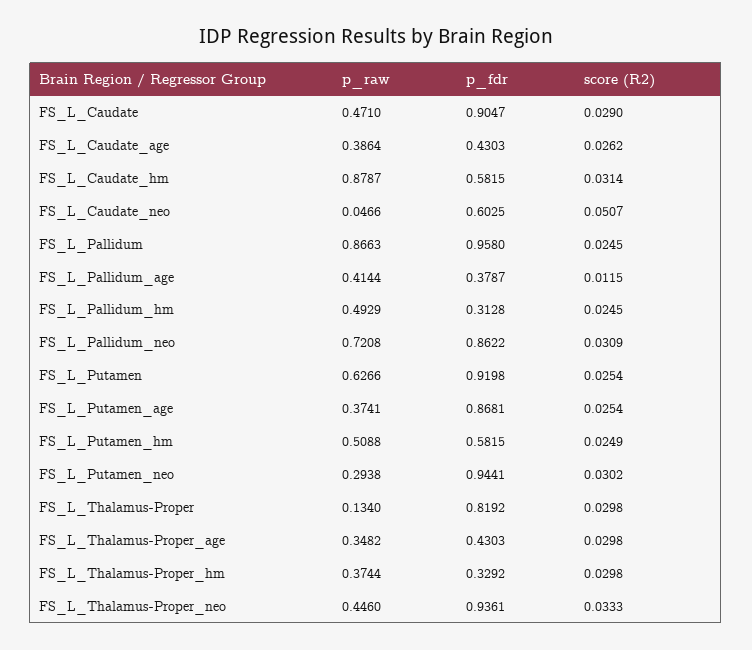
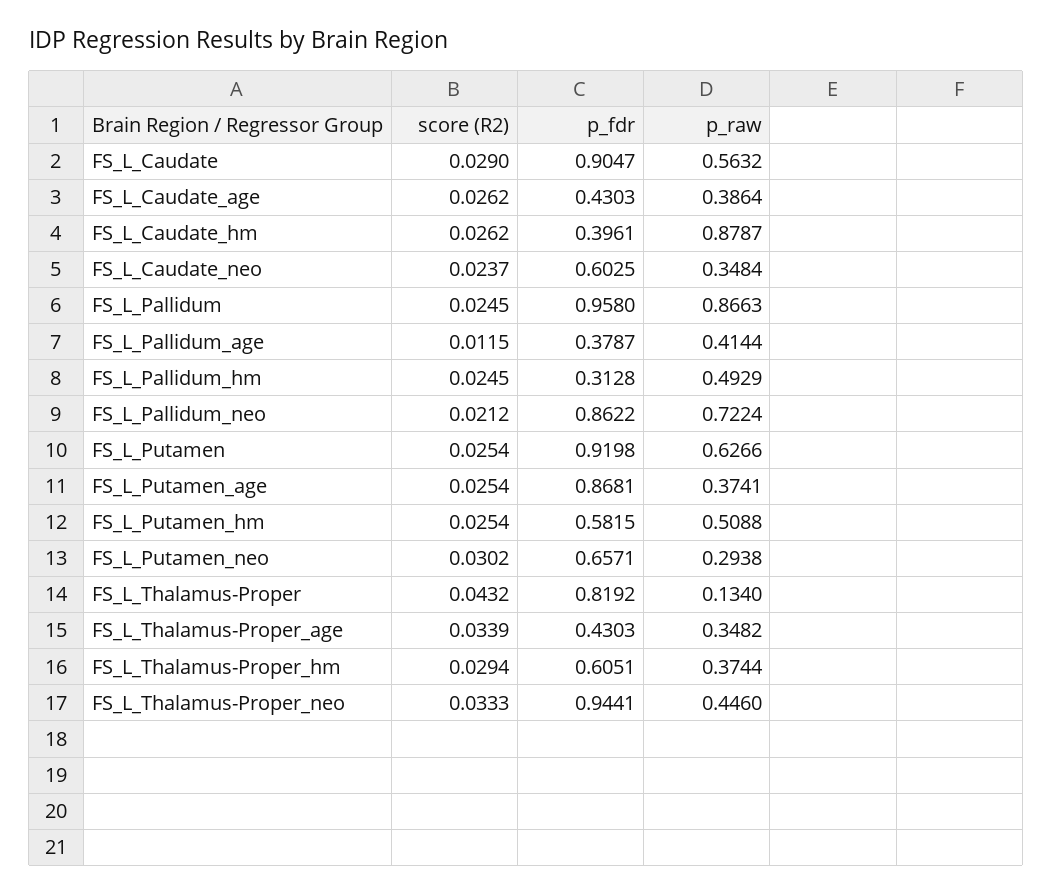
p_raw, FS_L_Caudate: 0.471 -> 0.5632
p_fdr, FS_L_Caudate_hm: 0.5815 -> 0.3961
score (R2), FS_L_Caudate_hm: 0.0314 -> 0.0262
p_raw, FS_L_Caudate_neo: 0.0466 -> 0.3484
score (R2), FS_L_Caudate_neo: 0.0507 -> 0.0237
p_raw, FS_L_Pallidum_neo: 0.7208 -> 0.7224
score (R2), FS_L_Pallidum_neo: 0.0309 -> 0.0212
score (R2), FS_L_Putamen_hm: 0.0249 -> 0.0254
p_fdr, FS_L_Putamen_neo: 0.9441 -> 0.6571
score (R2), FS_L_Thalamus-Proper: 0.0298 -> 0.0432
score (R2), FS_L_Thalamus-Proper_age: 0.0298 -> 0.0339
p_fdr, FS_L_Thalamus-Proper_hm: 0.3292 -> 0.6051
score (R2), FS_L_Thalamus-Proper_hm: 0.0298 -> 0.0294
p_fdr, FS_L_Thalamus-Proper_neo: 0.9361 -> 0.9441

